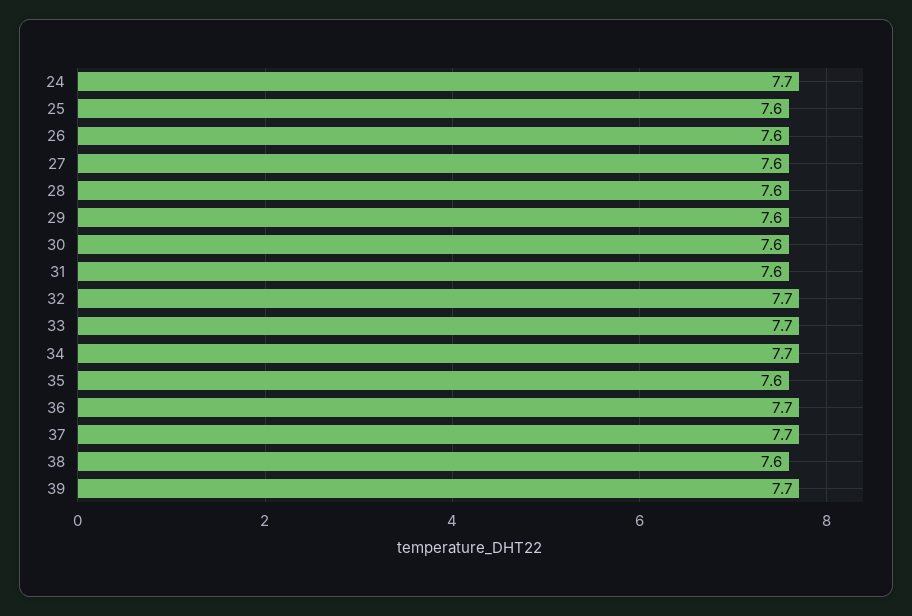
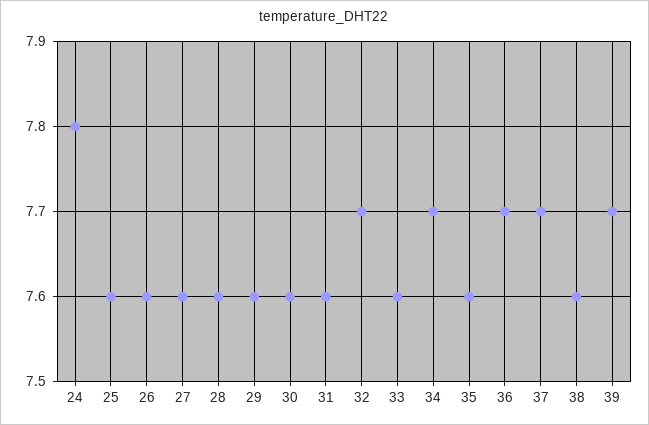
24: 7.7 -> 7.8
33: 7.7 -> 7.6

